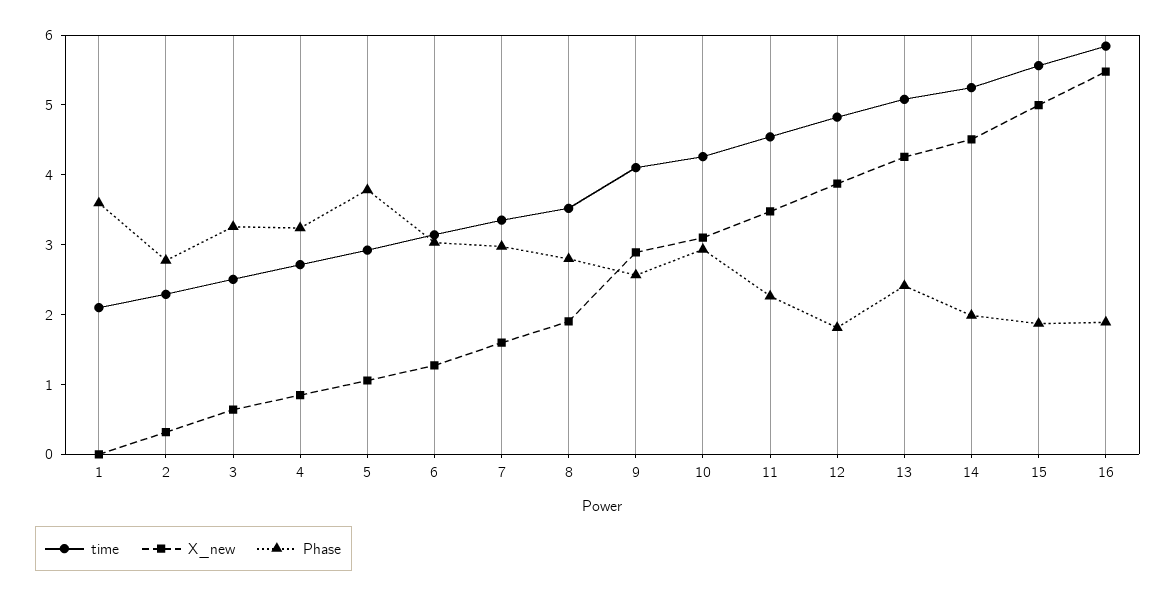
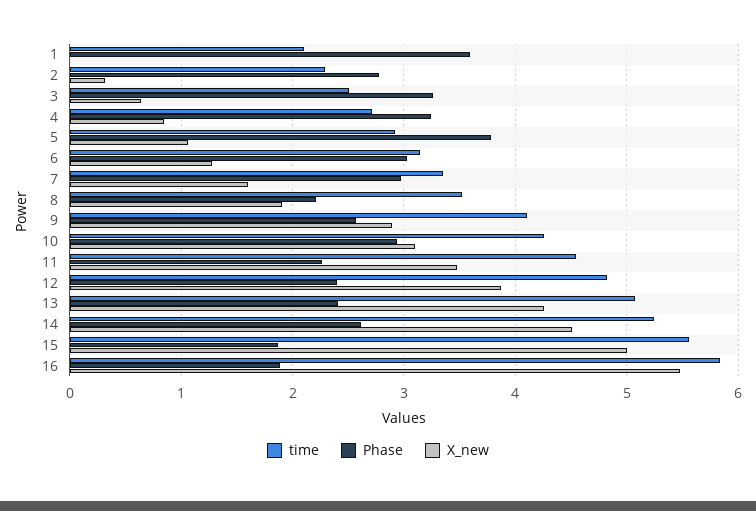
Phase, 8: 2.8 -> 2.2
Phase, 12: 1.8 -> 2.4
Phase, 14: 2 -> 2.6

